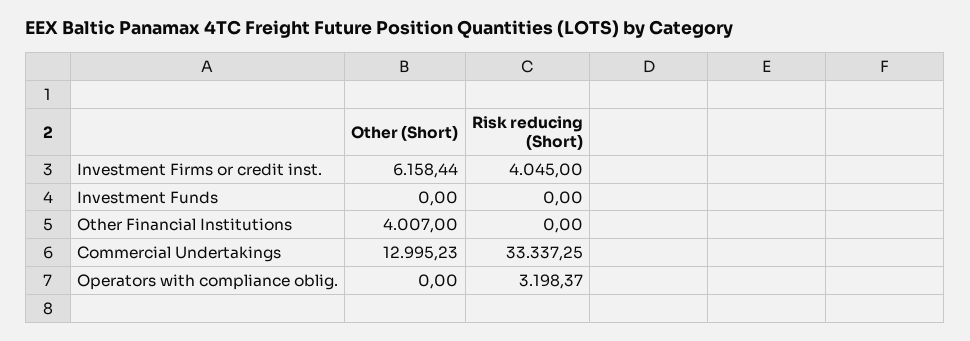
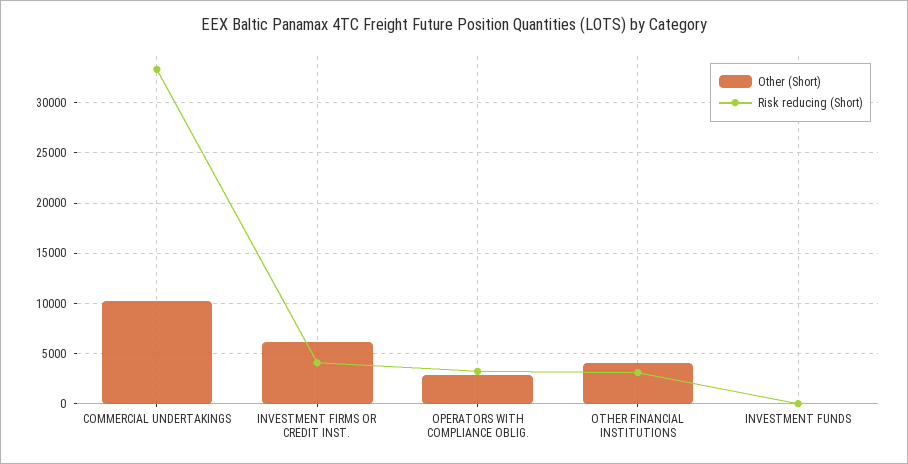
Risk reducing (Short), Other Financial Institutions: 0 -> 3000
Other (Short), Commercial Undertakings: 12995.23 -> 10000
Other (Short), Operators with compliance oblig.: 0 -> 3000

